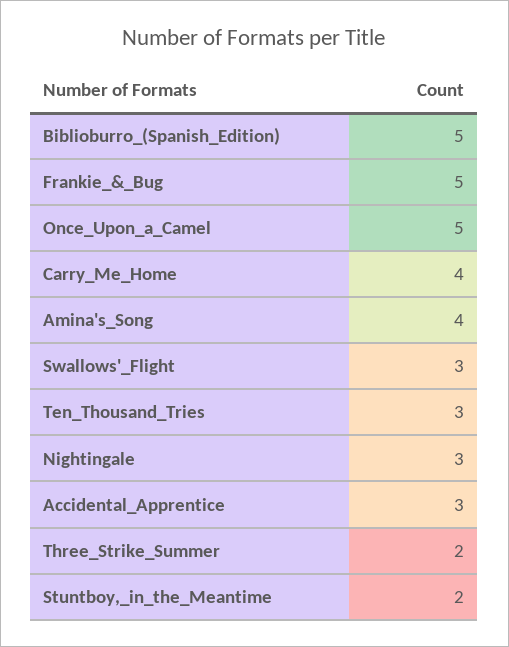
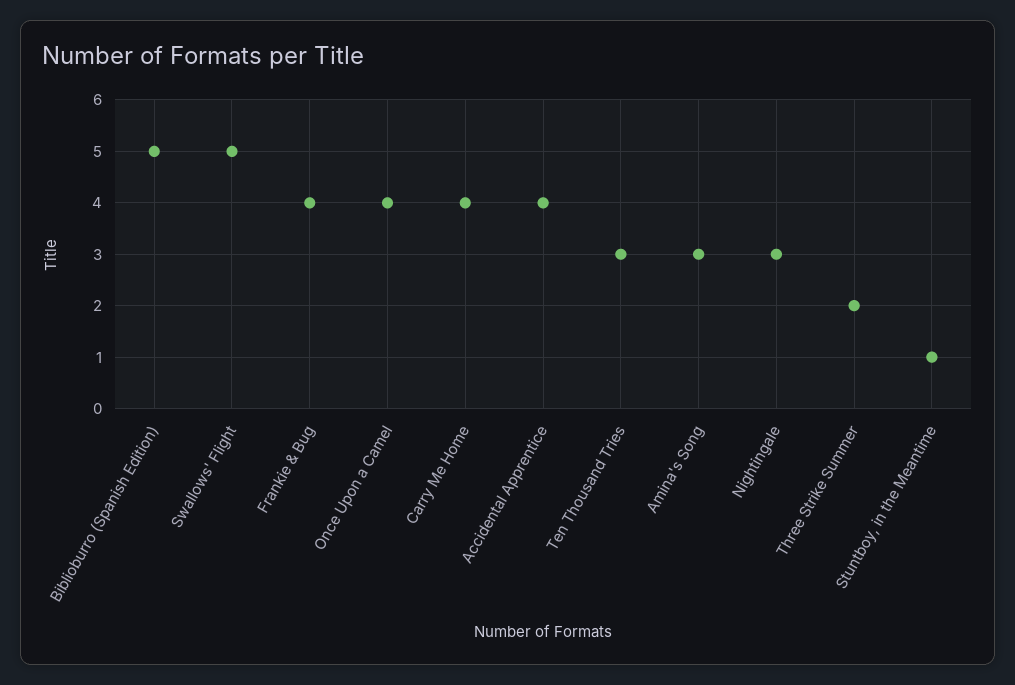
Frankie_&_Bug: 5 -> 4
Once_Upon_a_Camel: 5 -> 4
Amina's_Song: 4 -> 3
Swallows'_Flight: 3 -> 5
Accidental_Apprentice: 3 -> 4
Stuntboy,_in_the_Meantime: 2 -> 1

